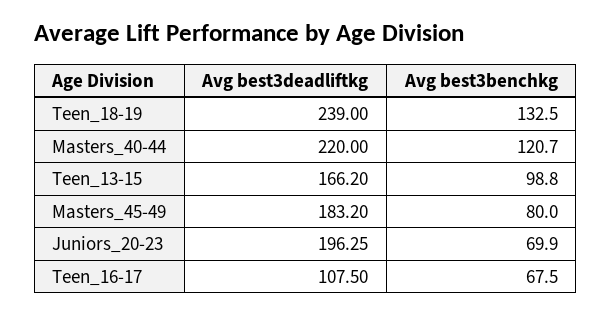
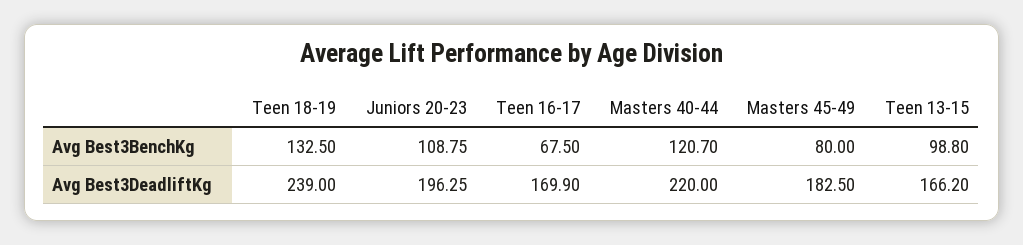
Avg best3deadliftkg, Masters_45-49: 183.2 -> 182.5
Avg best3benchkg, Juniors_20-23: 69.9 -> 108.75
Avg best3deadliftkg, Teen_16-17: 107.5 -> 169.9

